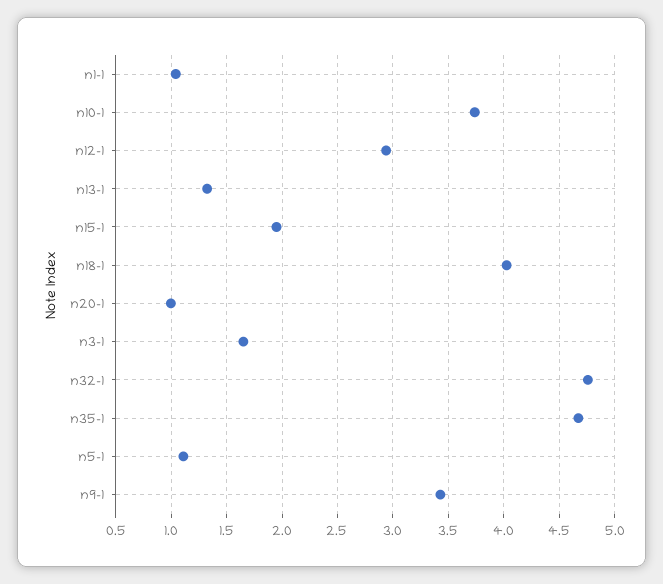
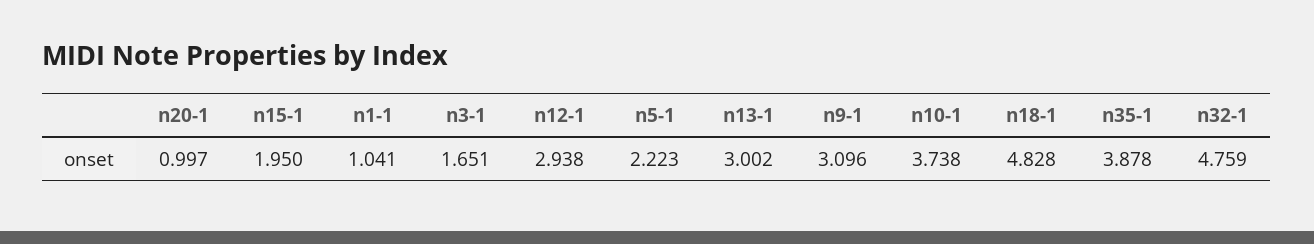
n13-1: 1.3 -> 3.002
n18-1: 4 -> 4.828
n35-1: 4.7 -> 3.878
n5-1: 1.1 -> 2.223
n9-1: 3.4 -> 3.096

